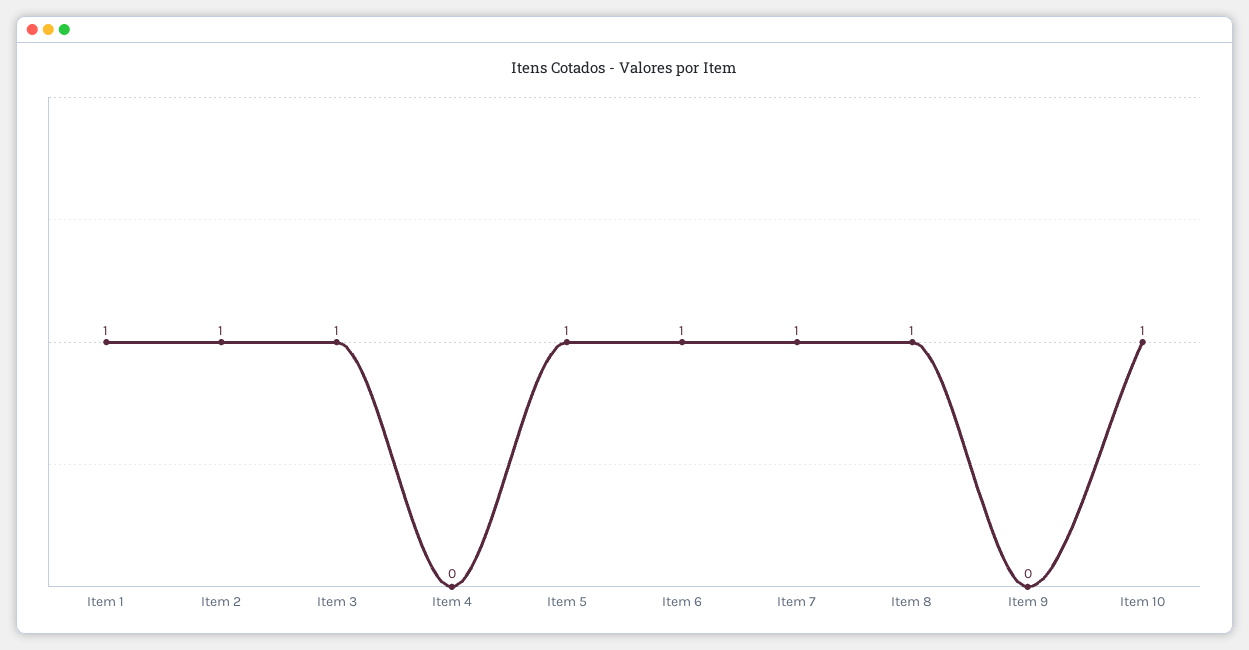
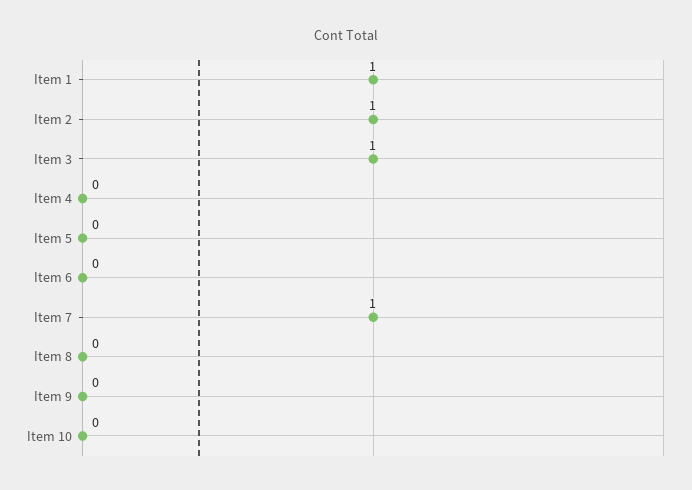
Item 5: 1 -> 0
Item 6: 1 -> 0
Item 8: 1 -> 0
Item 10: 1 -> 0

